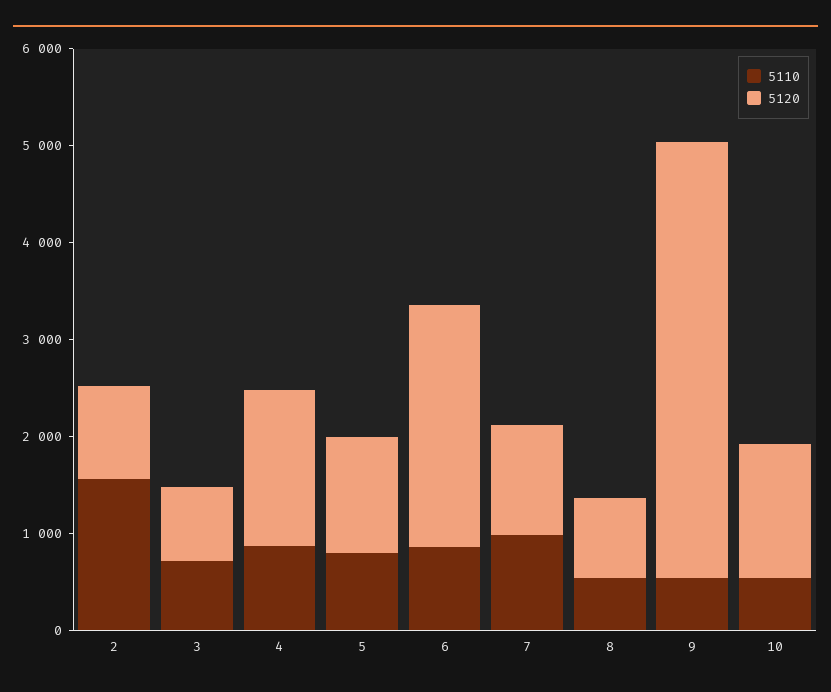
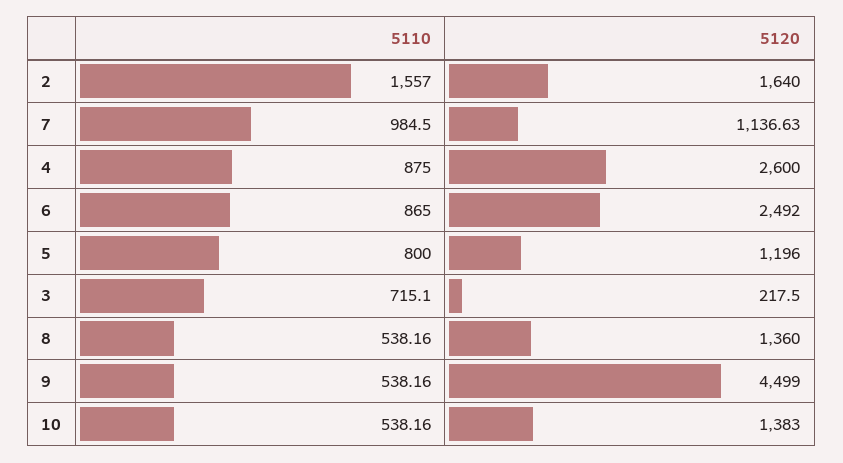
5120, 2: 1000 -> 1640
5120, 3: 800 -> 217.5
5120, 4: 1600 -> 2600
5120, 8: 800 -> 1360

